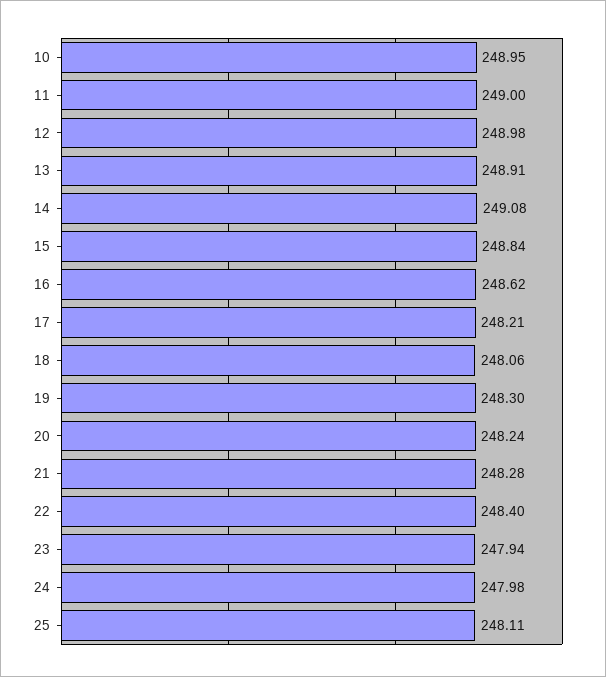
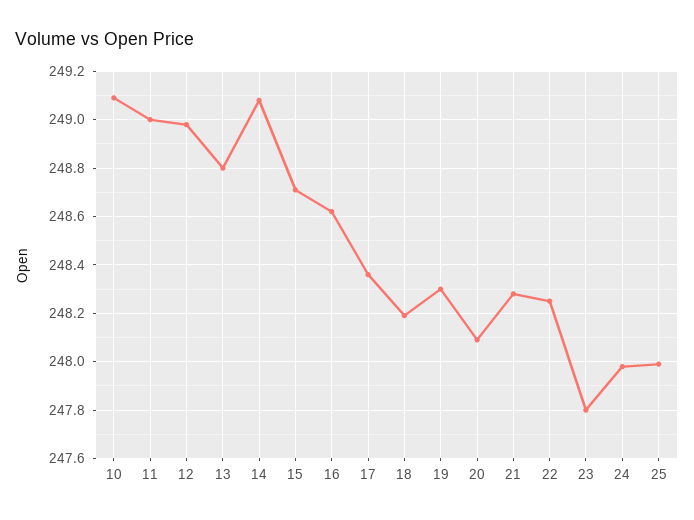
10: 248.95 -> 249.1
13: 248.91 -> 248.8
15: 248.84 -> 248.7
17: 248.21 -> 248.35
18: 248.06 -> 248.2
20: 248.24 -> 248.1
22: 248.4 -> 248.25
23: 247.94 -> 247.8
25: 248.11 -> 248

